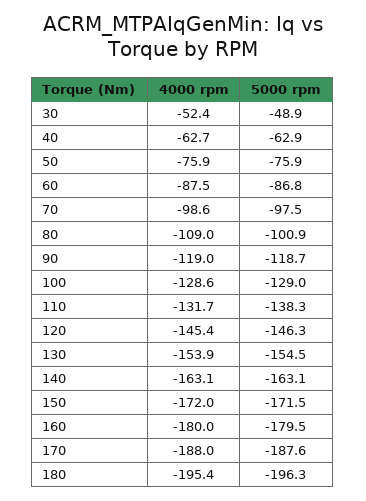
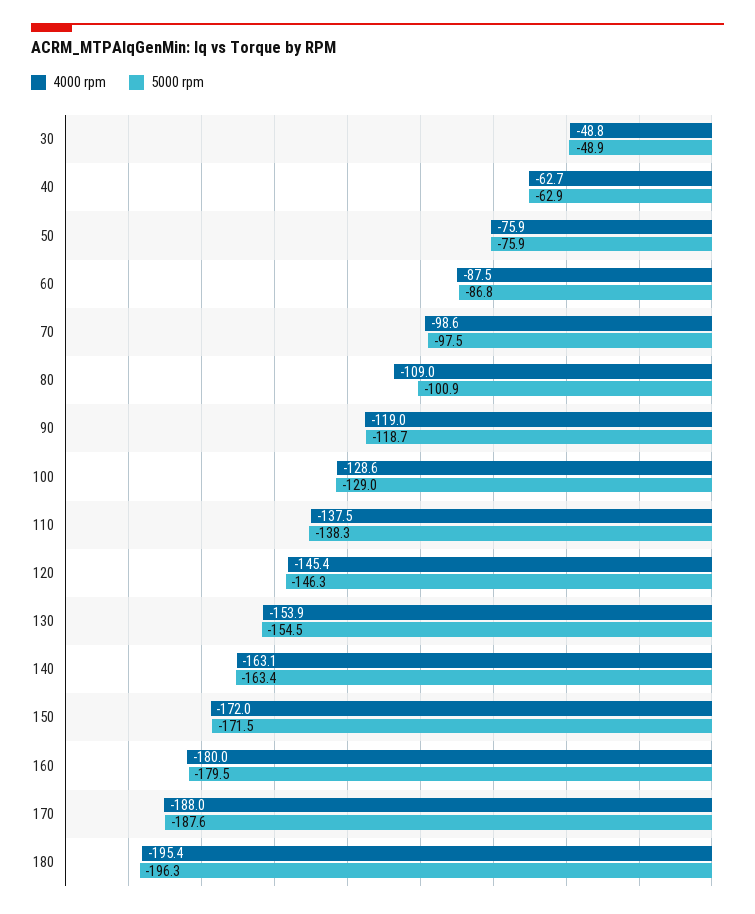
4000 rpm, 30: -52.4 -> -48.8
4000 rpm, 110: -131.7 -> -137.5
5000 rpm, 140: -163.1 -> -163.4

